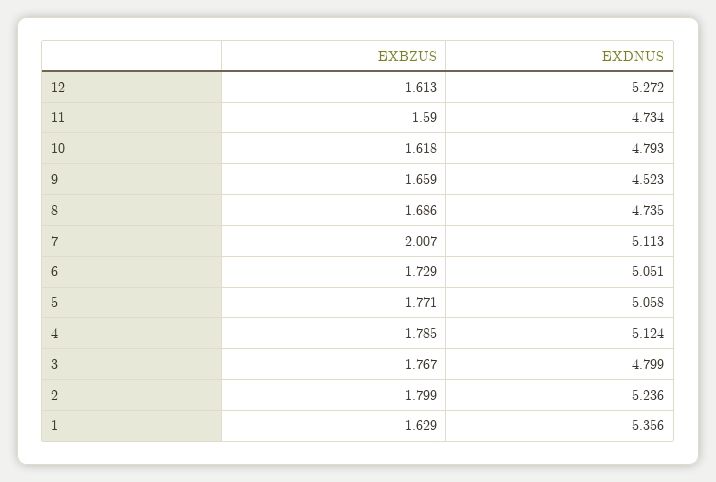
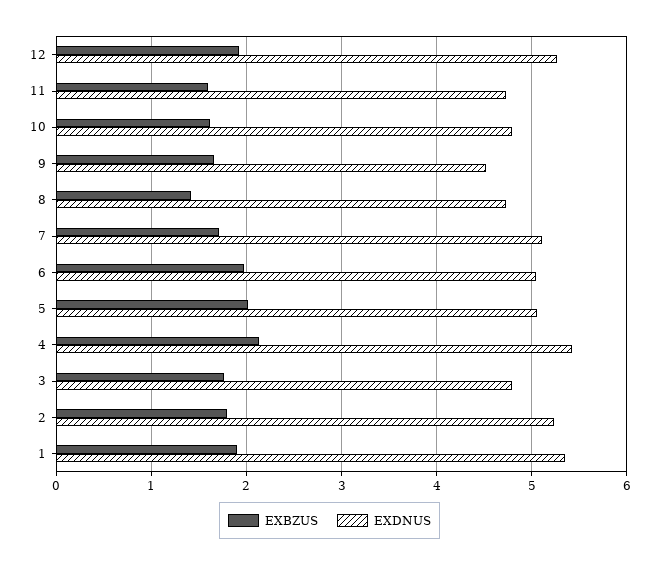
EXBZUS, 12: 1.613 -> 1.9
EXBZUS, 8: 1.686 -> 1.4
EXBZUS, 7: 2.007 -> 1.7
EXBZUS, 6: 1.729 -> 2
EXBZUS, 5: 1.771 -> 2
EXBZUS, 4: 1.785 -> 2.1
EXDNUS, 4: 5.124 -> 5.4
EXBZUS, 1: 1.629 -> 1.9

